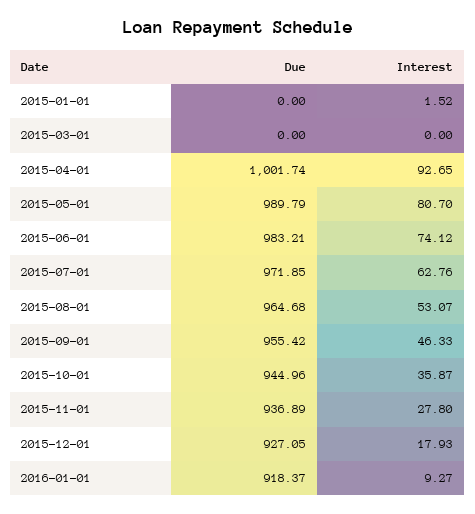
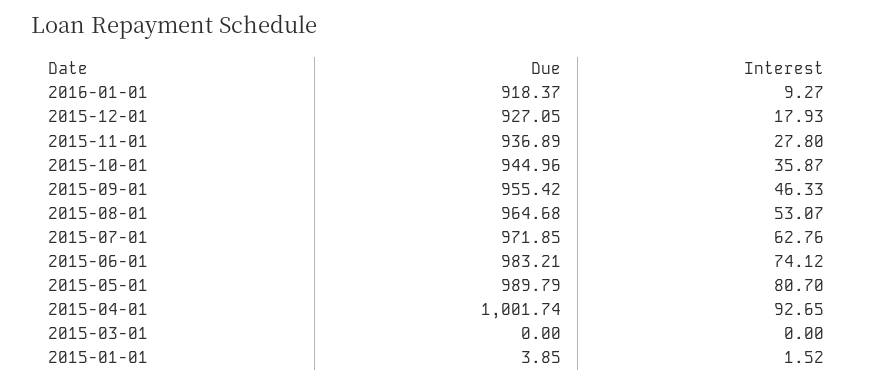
Due, 2015-01-01: 0 -> 3.85

